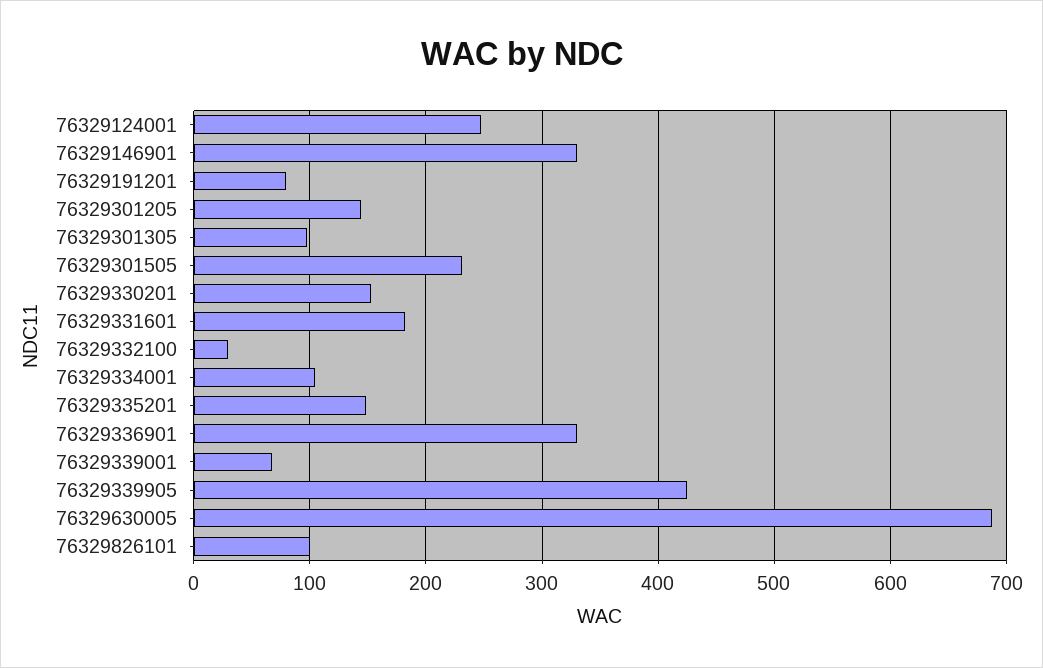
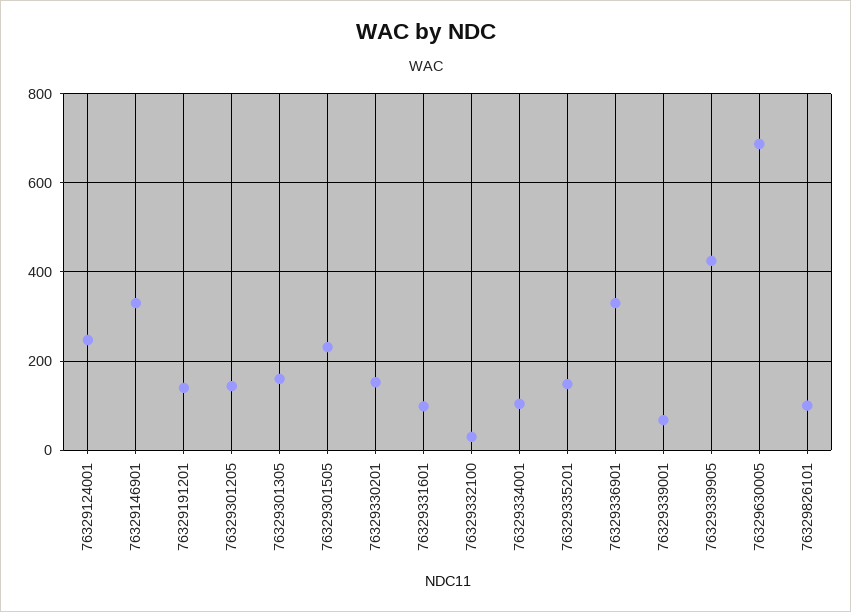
76329191201: 80 -> 140
76329301305: 100 -> 160
76329331601: 180 -> 100

